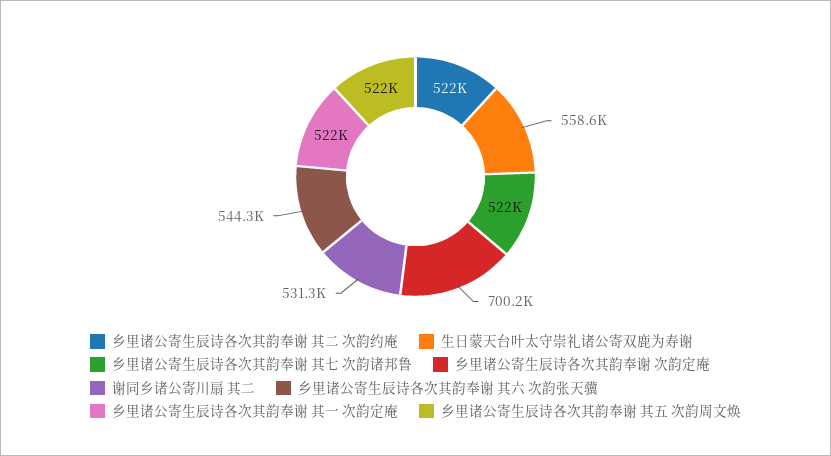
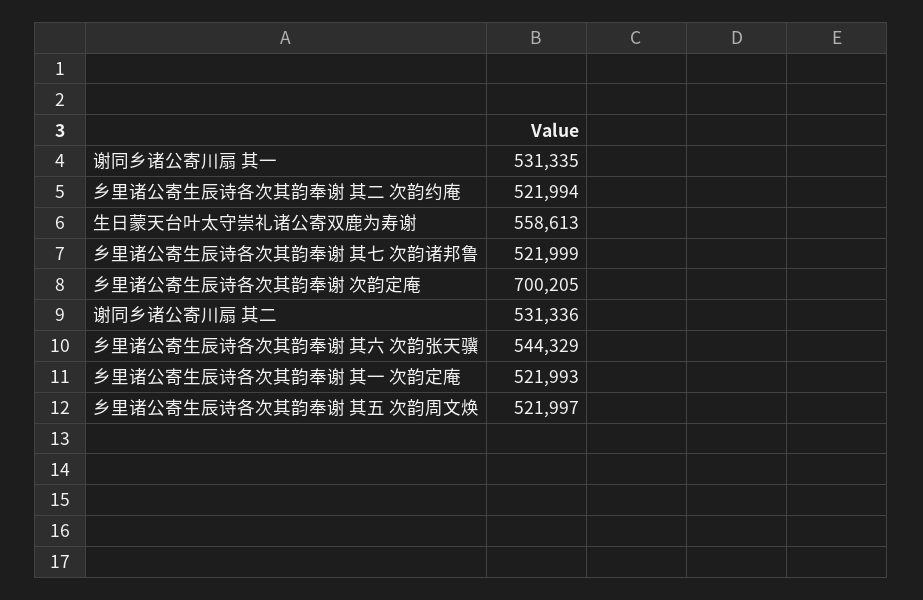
谢同乡诸公寄川扇 其一: none -> 531335

